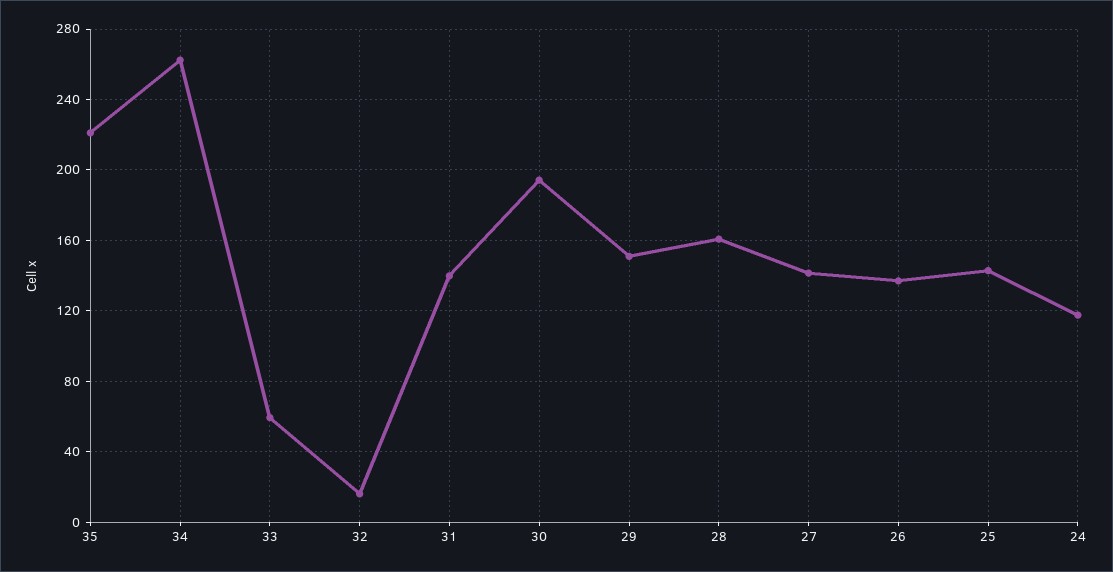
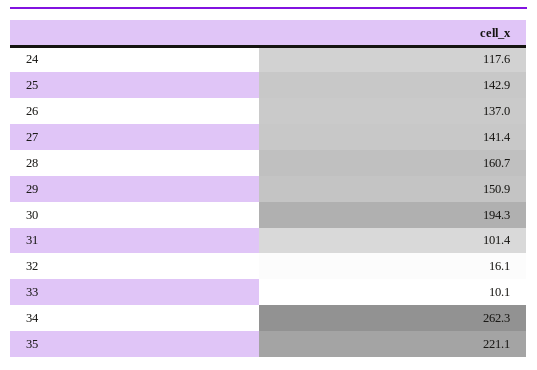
33: 60 -> 10.1
31: 140 -> 101.4

